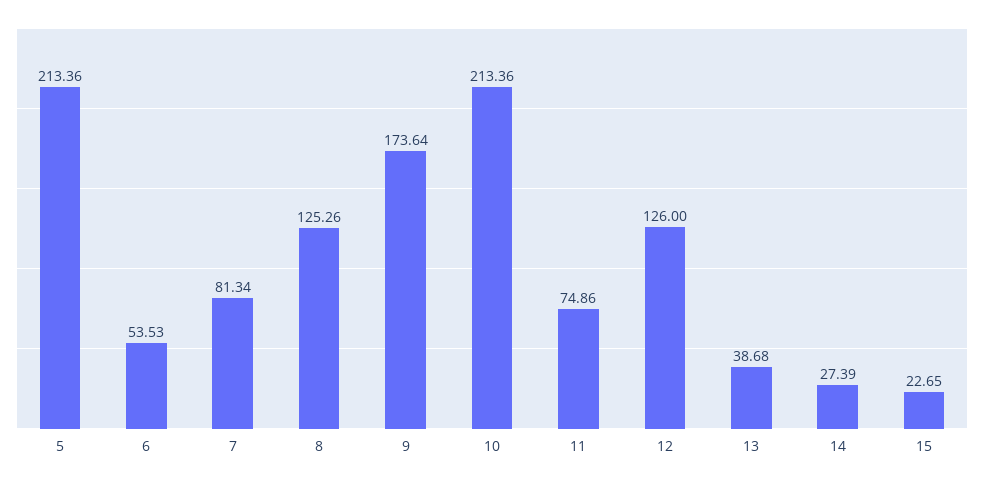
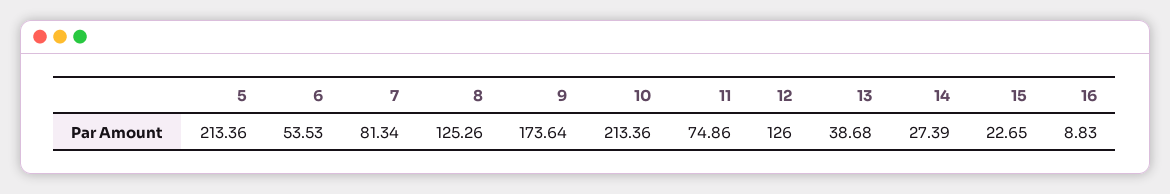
16: none -> 8.83

